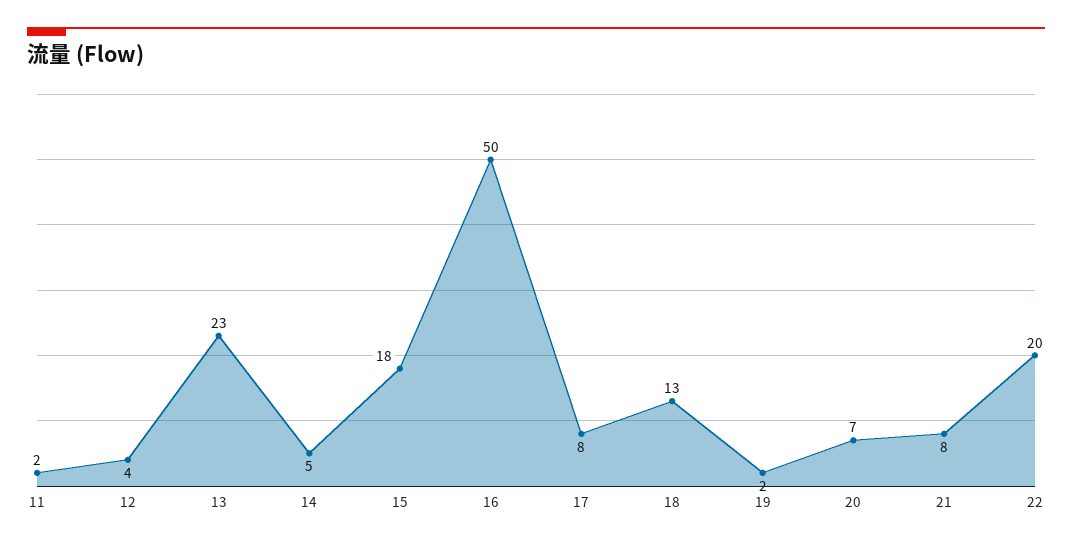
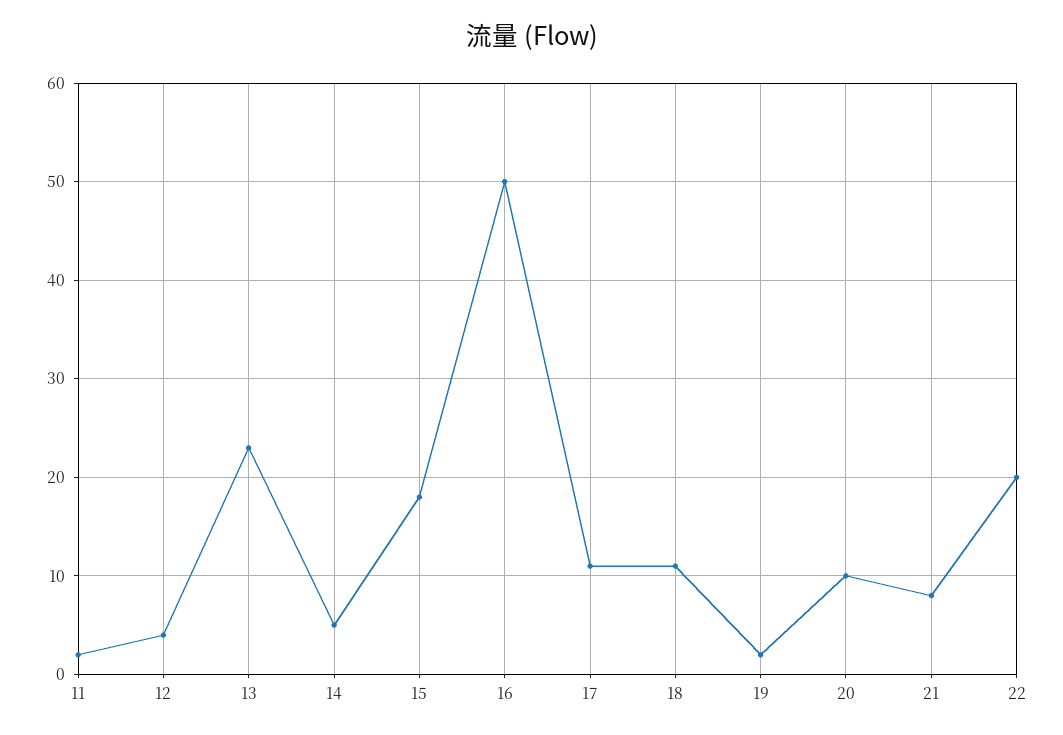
17: 8 -> 11
18: 13 -> 11
20: 7 -> 10

